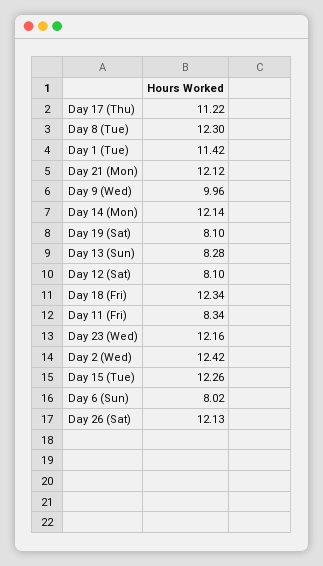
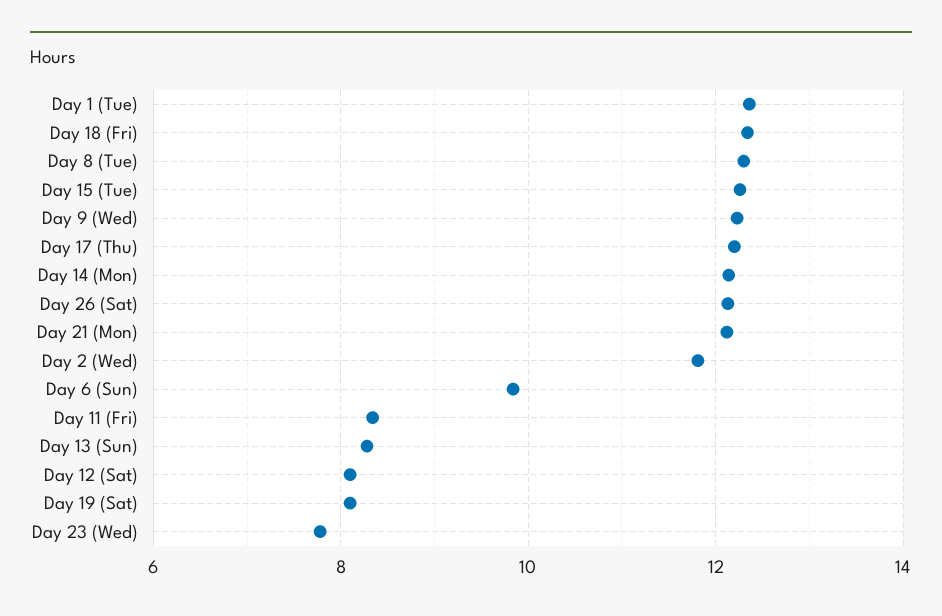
Day 17 (Thu): 11.22 -> 12.2
Day 1 (Tue): 11.42 -> 12.4
Day 9 (Wed): 9.96 -> 12.2
Day 23 (Wed): 12.16 -> 7.8
Day 2 (Wed): 12.42 -> 11.8
Day 6 (Sun): 8.02 -> 9.8

